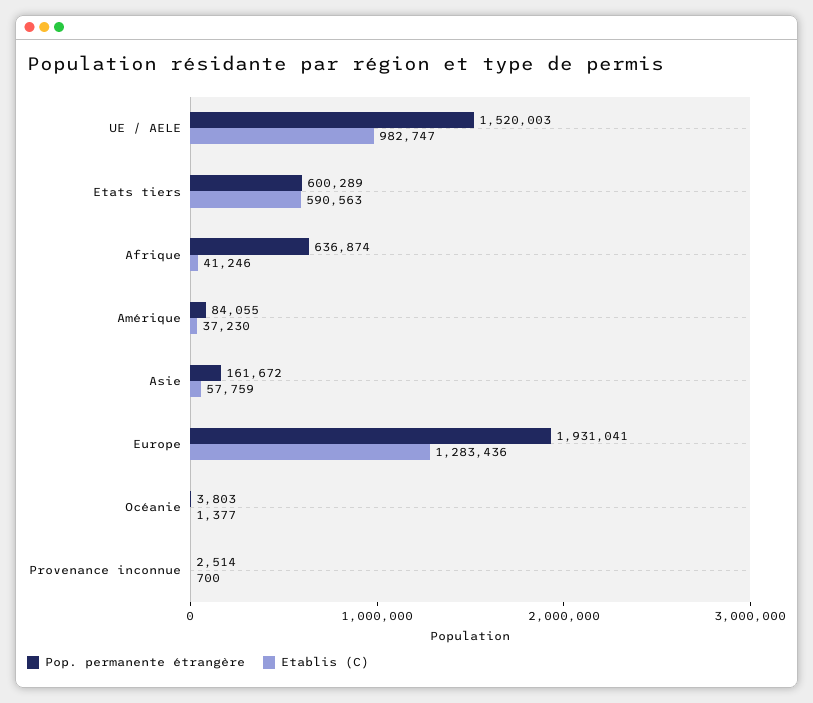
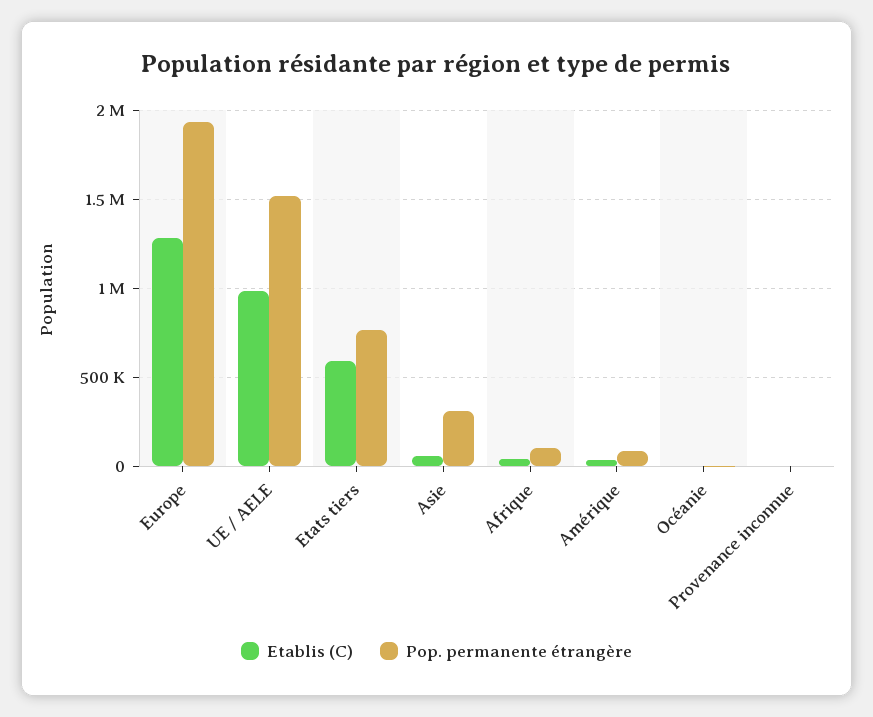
Pop. permanente étrangère, Etats tiers: 600289 -> 750000
Pop. permanente étrangère, Afrique: 636874 -> 100000
Pop. permanente étrangère, Asie: 161672 -> 300000

